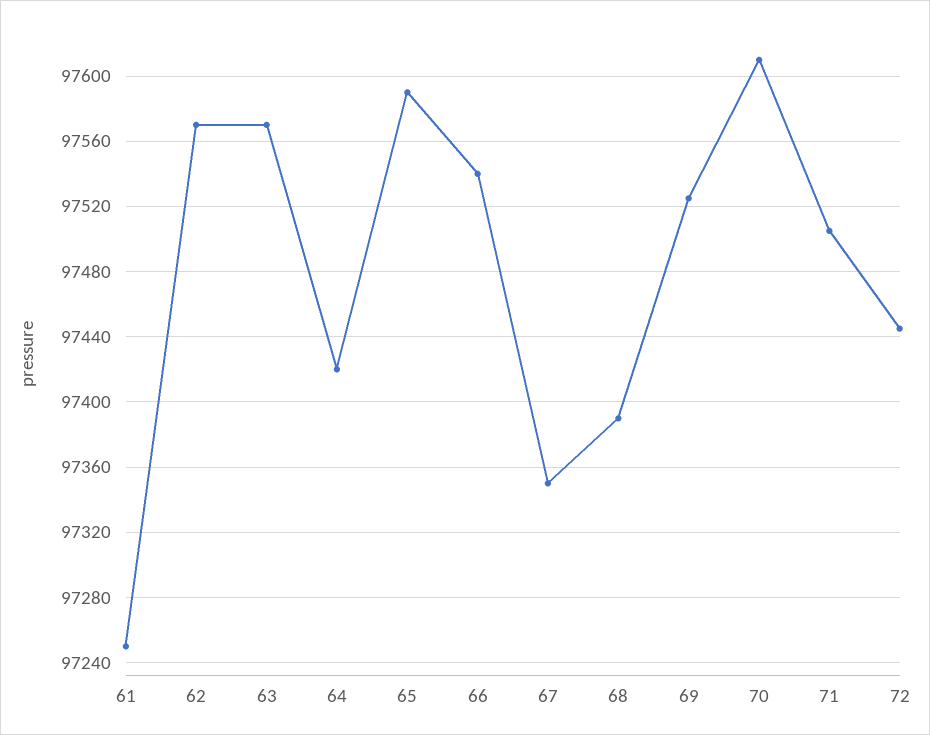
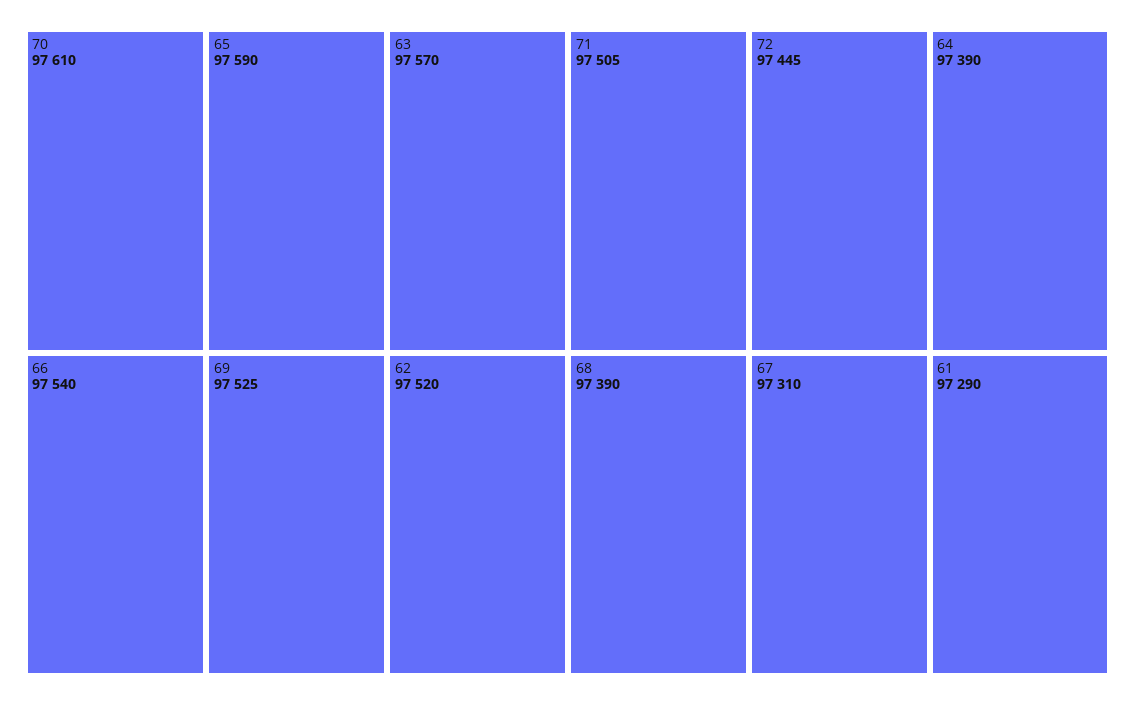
61: 97250 -> 97290
62: 97570 -> 97520
64: 97420 -> 97390
67: 97350 -> 97310

